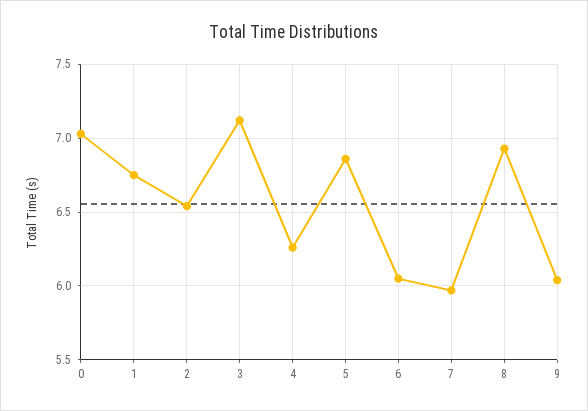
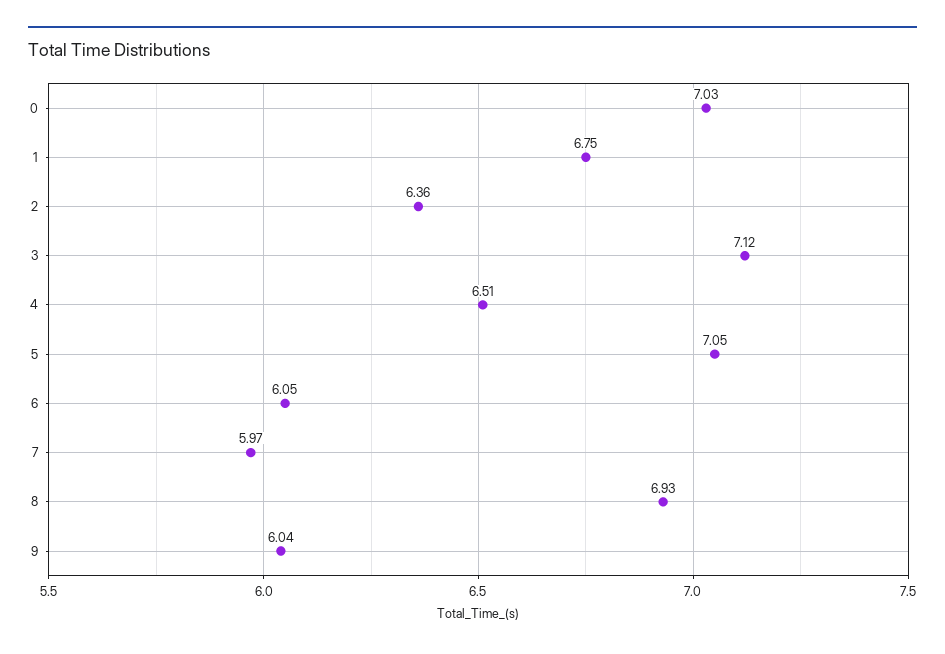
2: 6.55 -> 6.36
4: 6.25 -> 6.51
5: 6.85 -> 7.05

